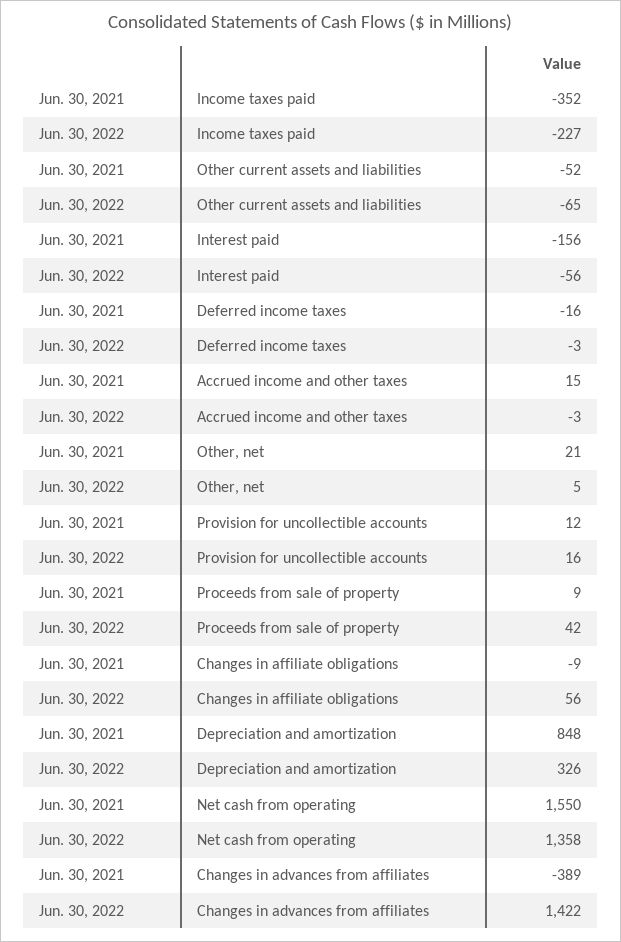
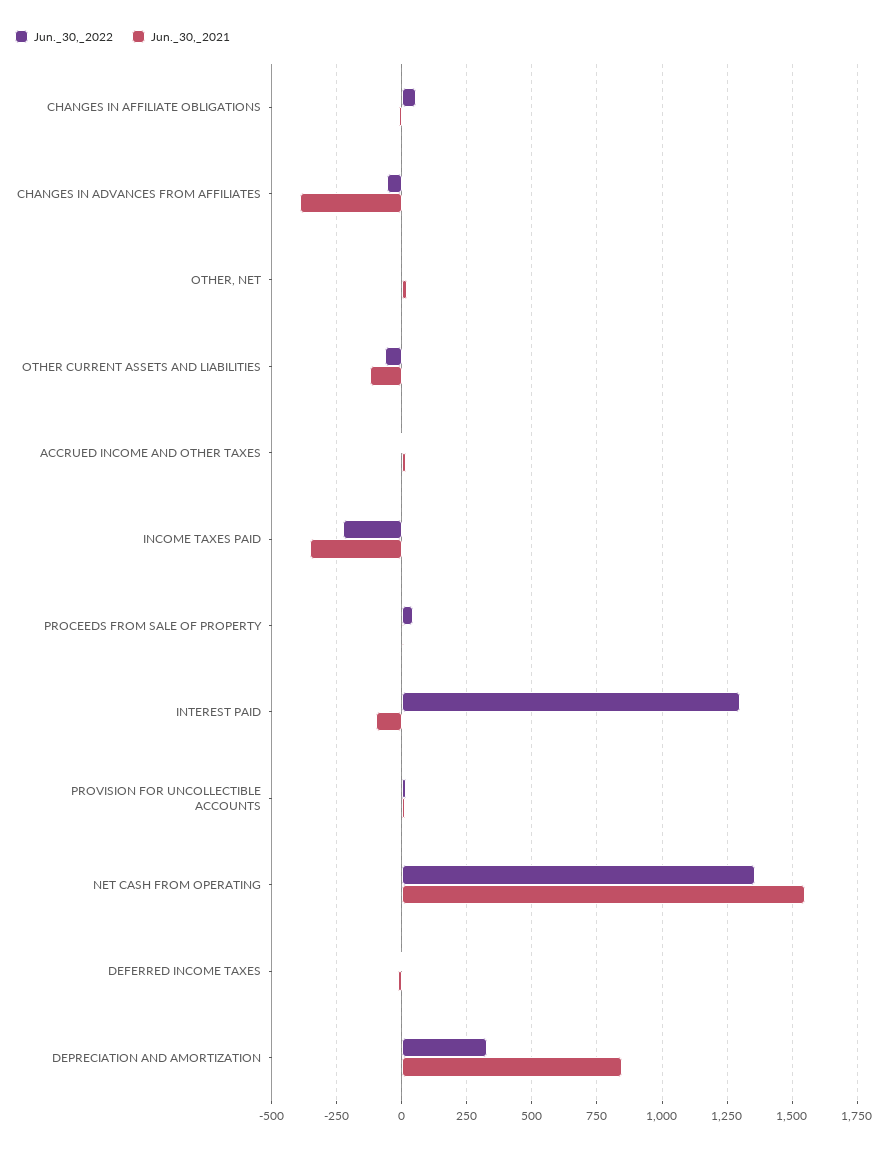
Jun. 30, 2021, Other current assets and liabilities: -52 -> -125
Jun. 30, 2021, Interest paid: -156 -> -100
Jun. 30, 2022, Interest paid: -56 -> 1300
Jun. 30, 2022, Changes in advances from affiliates: 1422 -> -50

